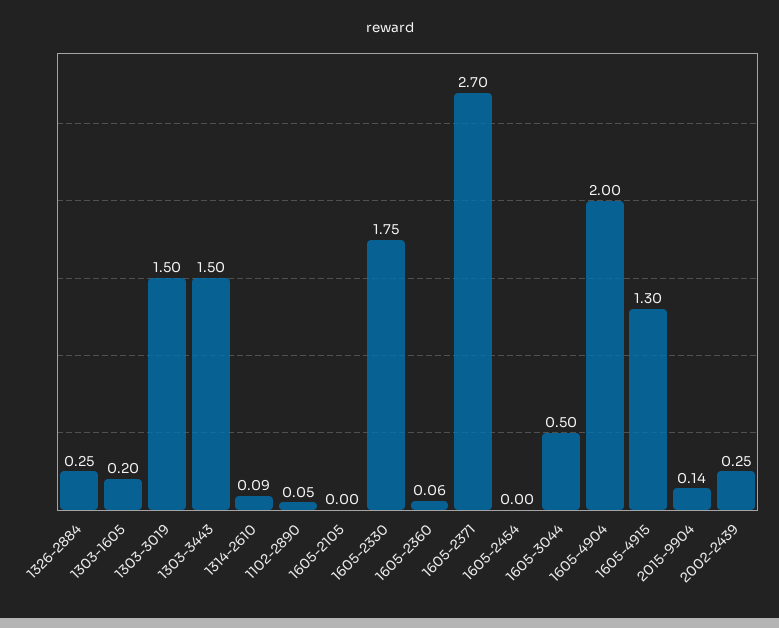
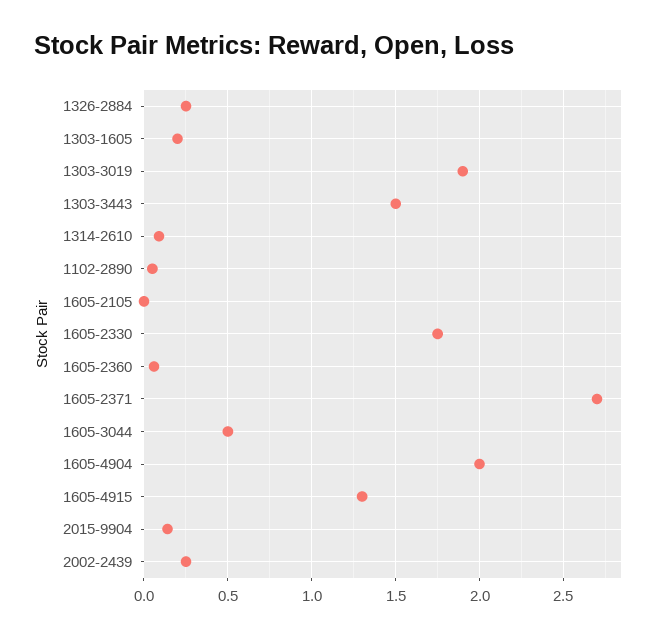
1303-3019: 1.5 -> 1.9
1605-2454: 0 -> none

